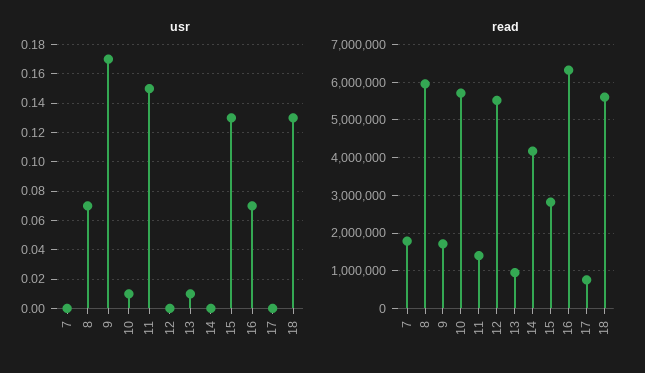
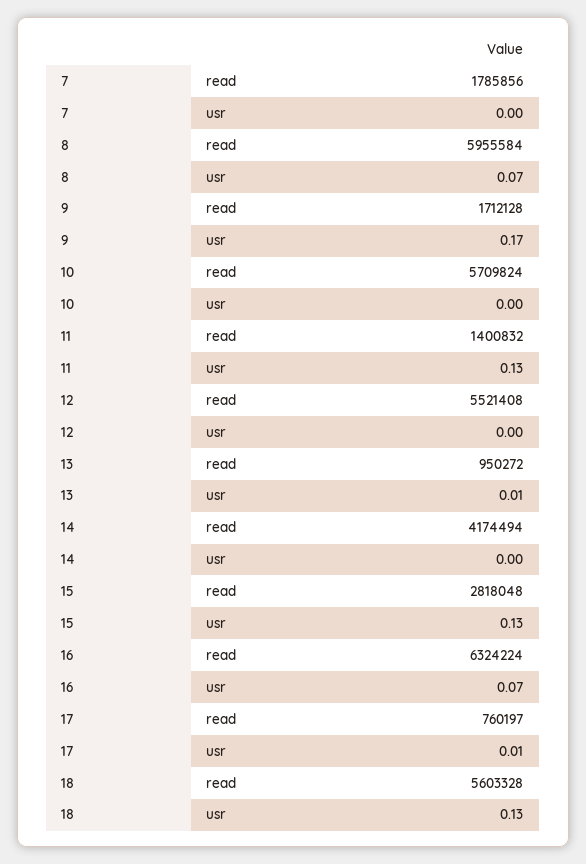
usr, 10: 0.01 -> 0
usr, 11: 0.15 -> 0.13
usr, 17: 0 -> 0.01

